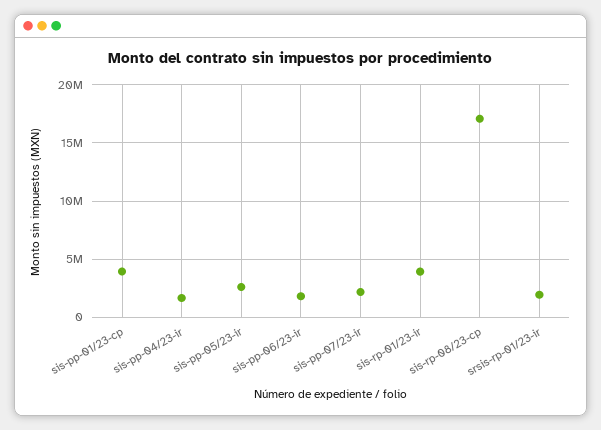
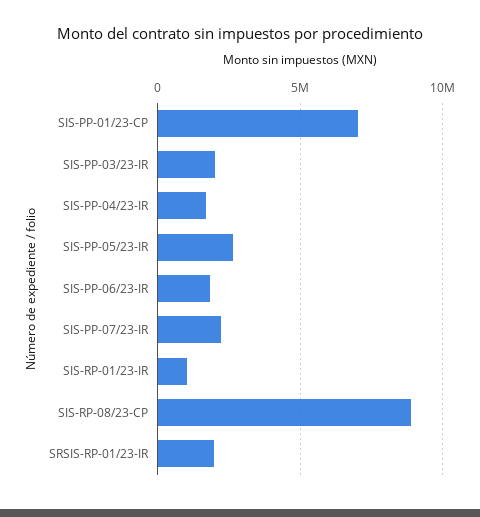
sis-pp-01/23-cp: 4000000 -> 7000000
sis-rp-01/23-ir: 4000000 -> 1000000
sis-rp-08/23-cp: 17000000 -> 9000000
SIS-PP-03/23-IR: none -> 2000000

